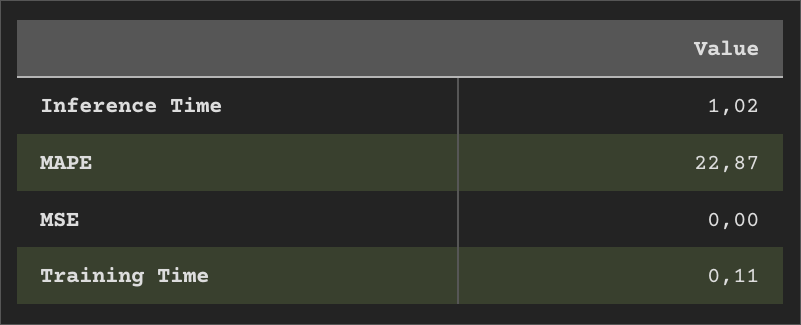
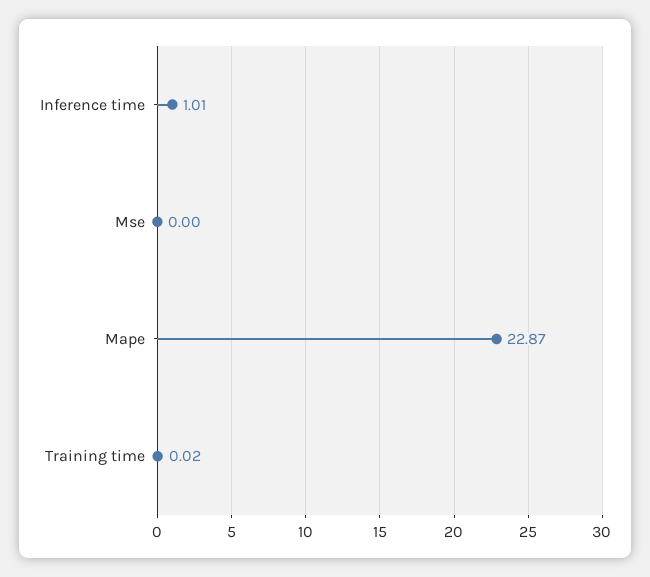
Inference Time: 1.02 -> 1.01
Training Time: 0.11 -> 0.02

